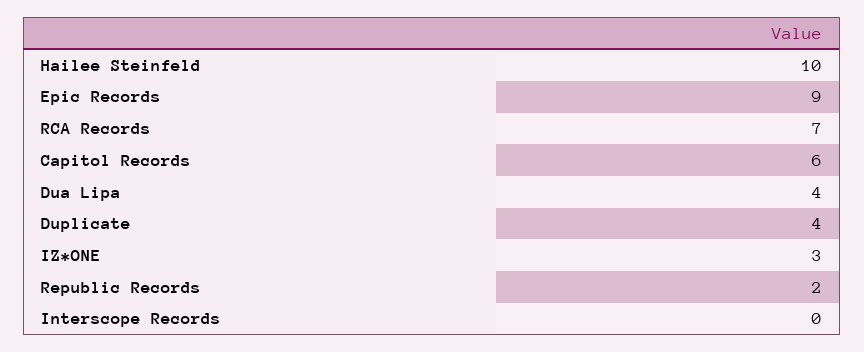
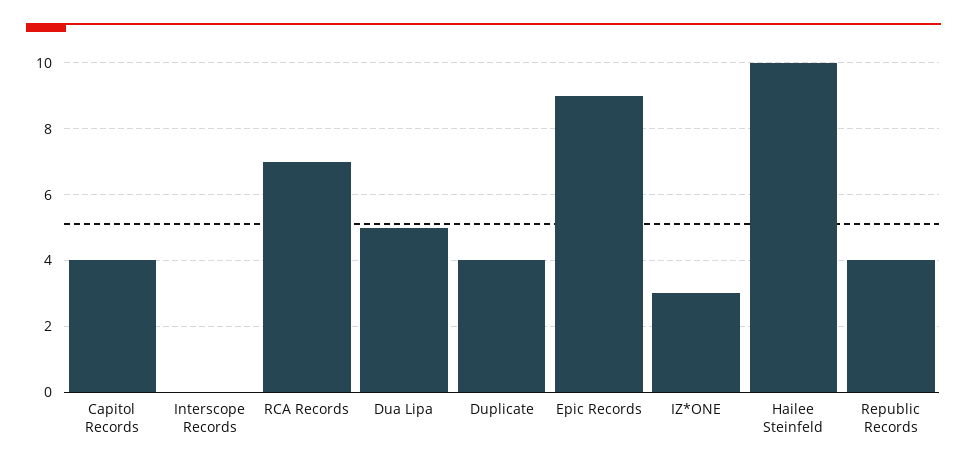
Capitol Records: 6 -> 4
Dua Lipa: 4 -> 5
Republic Records: 2 -> 4

